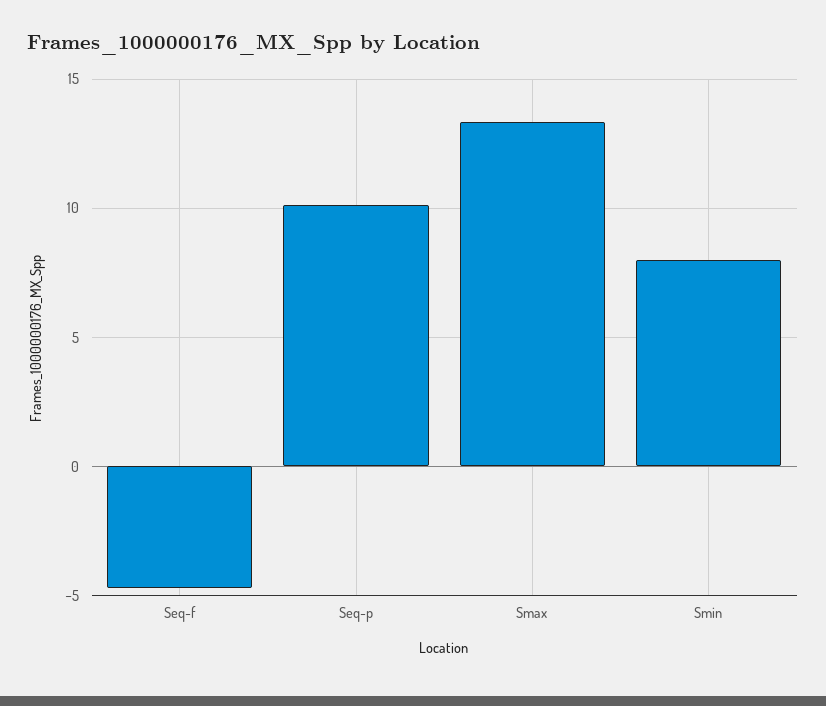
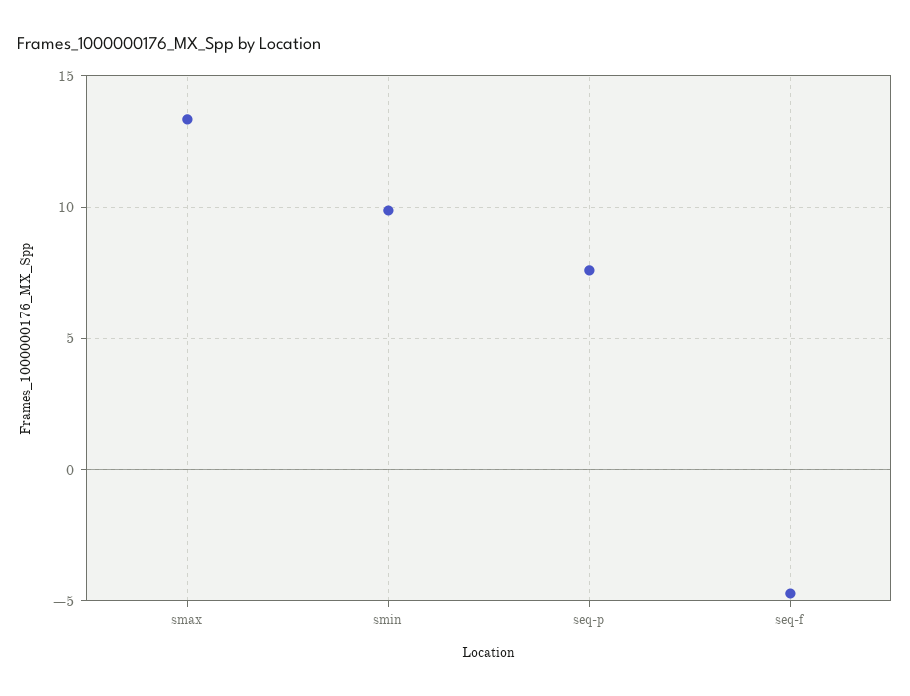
Seq-p: 10 -> 7.5
Smin: 8 -> 10

